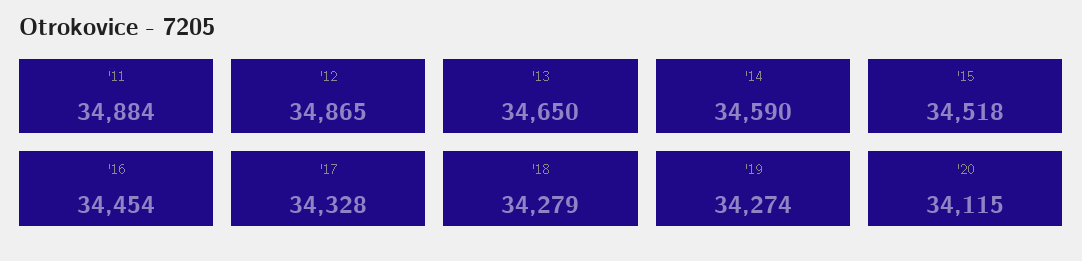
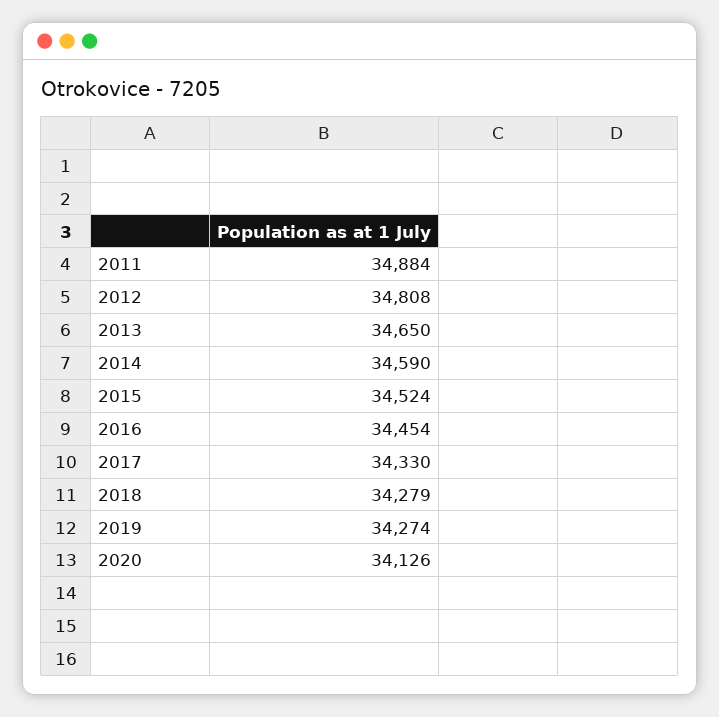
'12: 34865 -> 34808
'15: 34518 -> 34524
'17: 34328 -> 34330
'20: 34115 -> 34126

